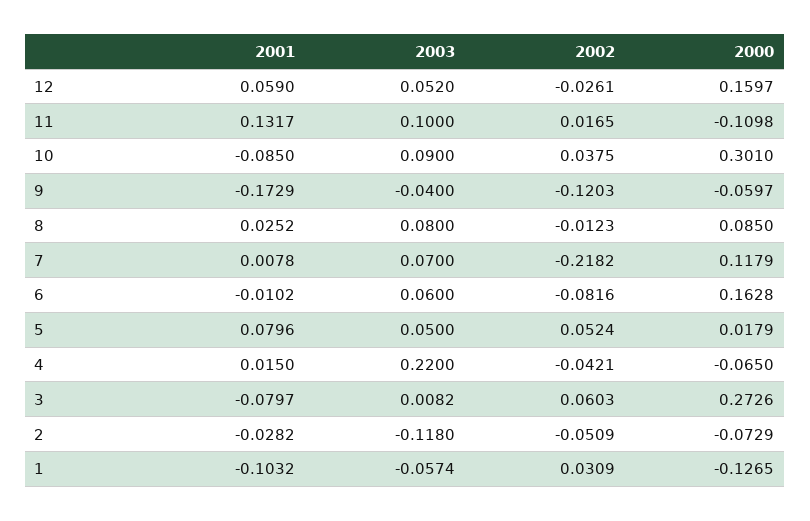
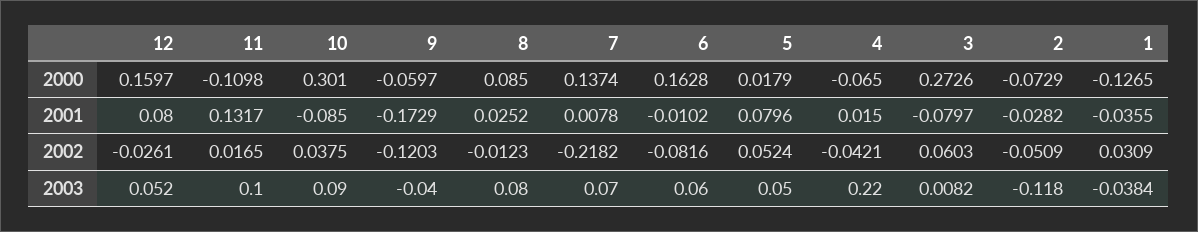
2001, 12: 0.059 -> 0.08
2000, 7: 0.1179 -> 0.1374
2001, 1: -0.1032 -> -0.0355
2003, 1: -0.0574 -> -0.0384

